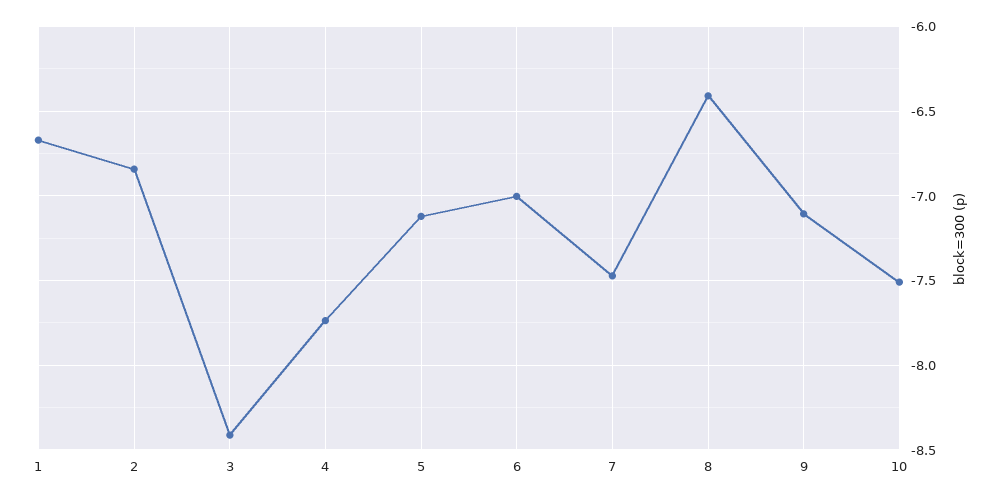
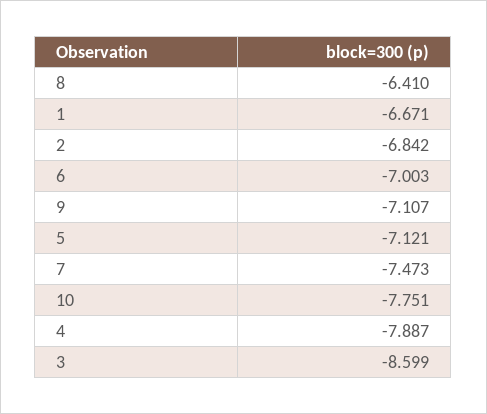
3: -8.4 -> -8.599
4: -7.75 -> -7.887
10: -7.5 -> -7.751

